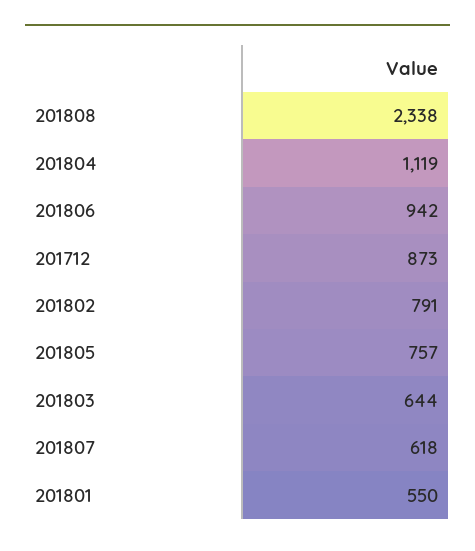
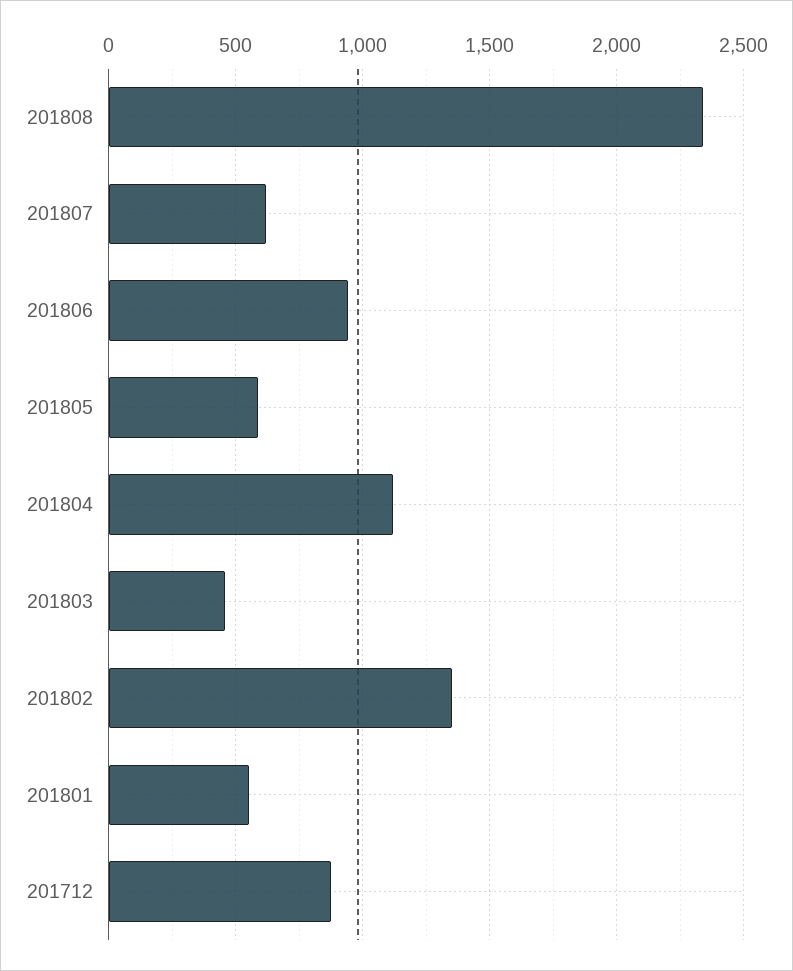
201802: 791 -> 1350
201805: 757 -> 600
201803: 644 -> 450

